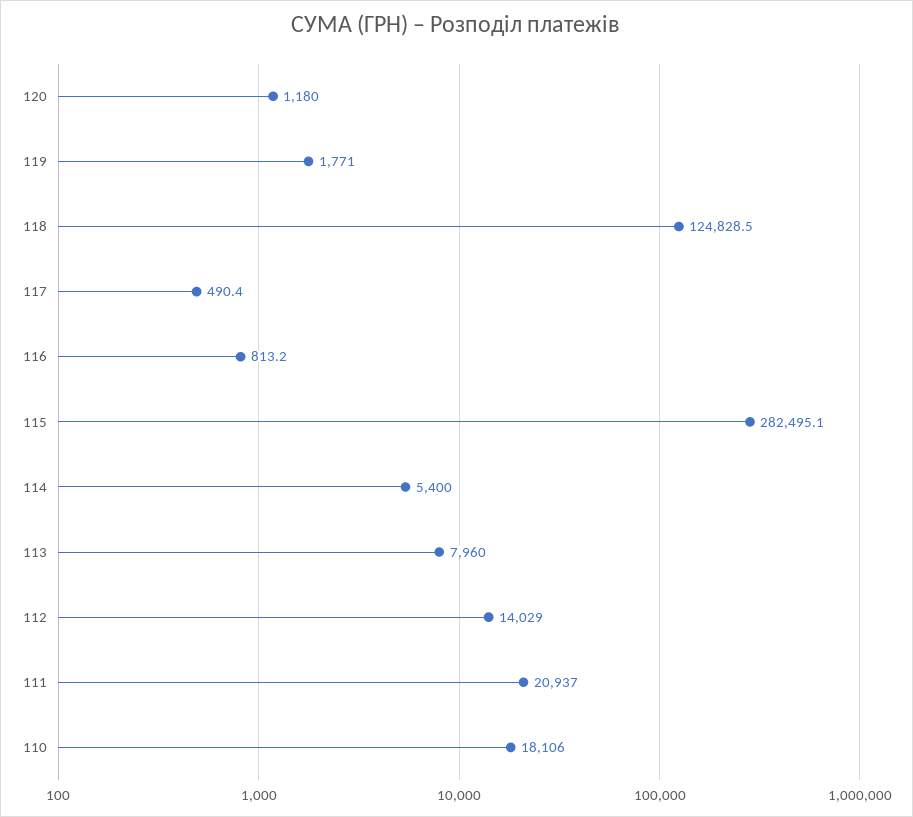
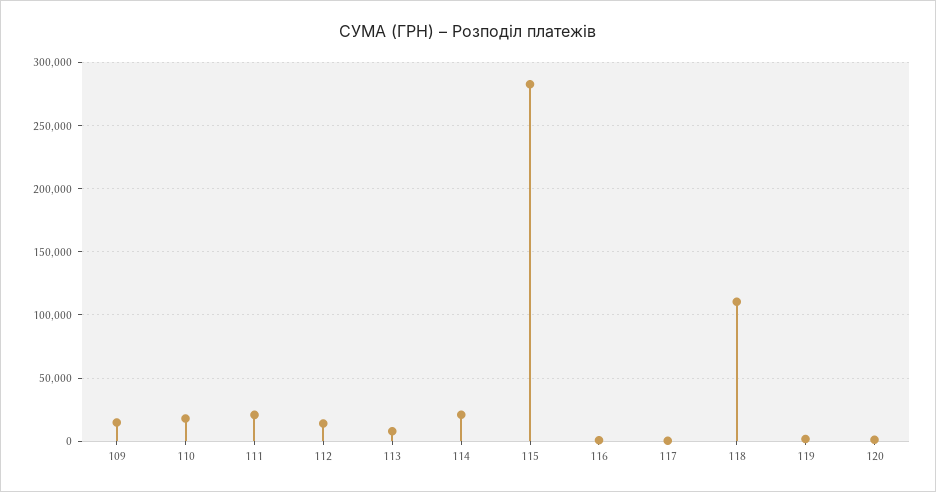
118: 124828.5 -> 110000
114: 5400 -> 20000
109: none -> 15000

